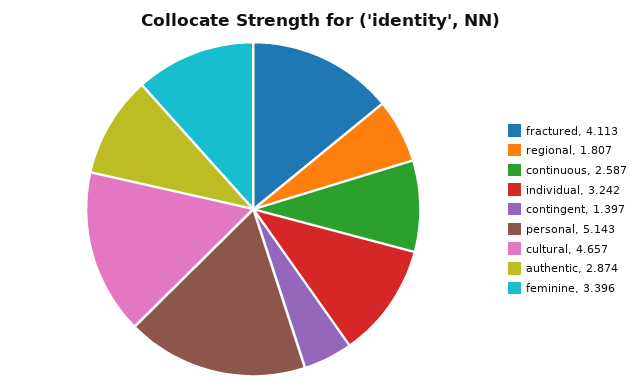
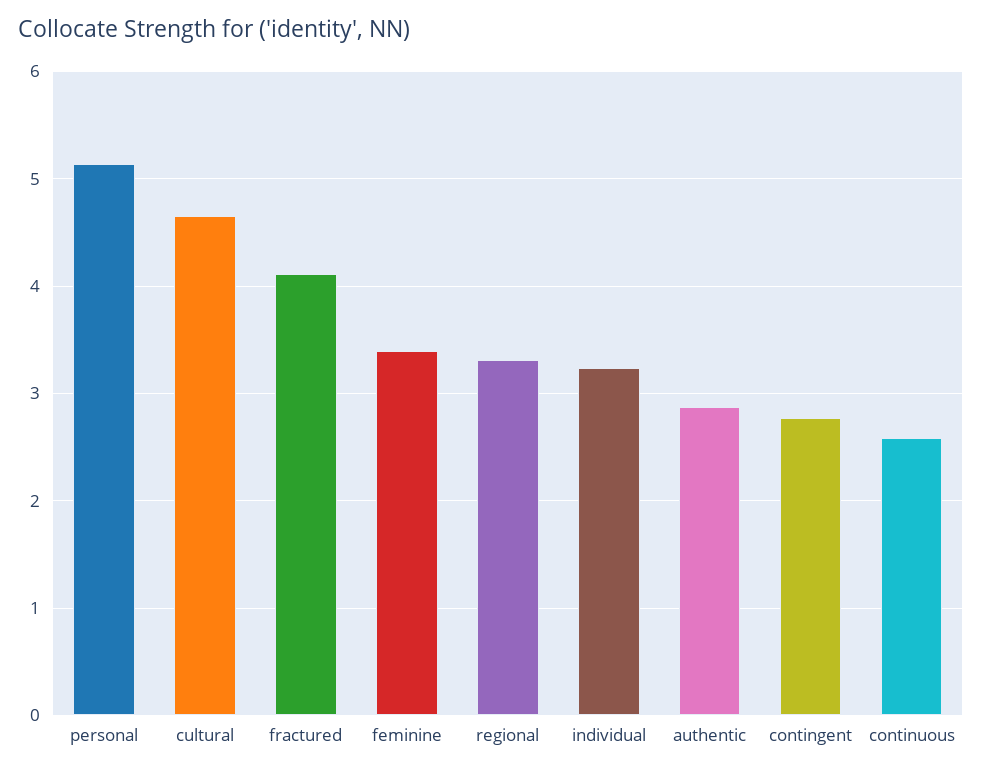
regional: 1.807 -> 3.3
contingent: 1.397 -> 2.8

